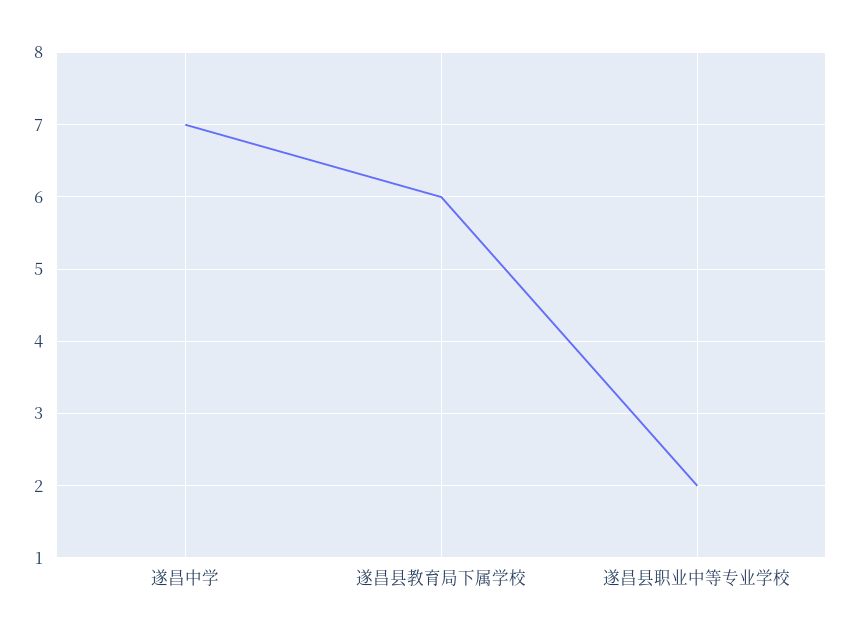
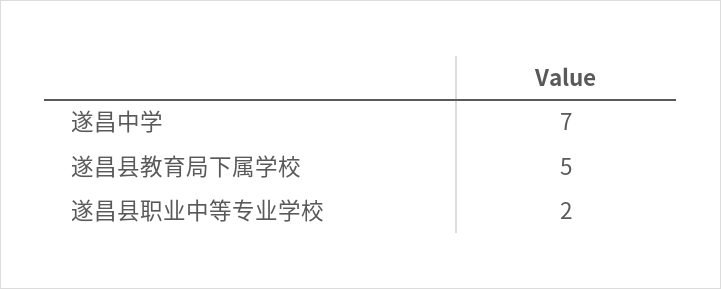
遂昌县教育局下属学校: 6 -> 5

